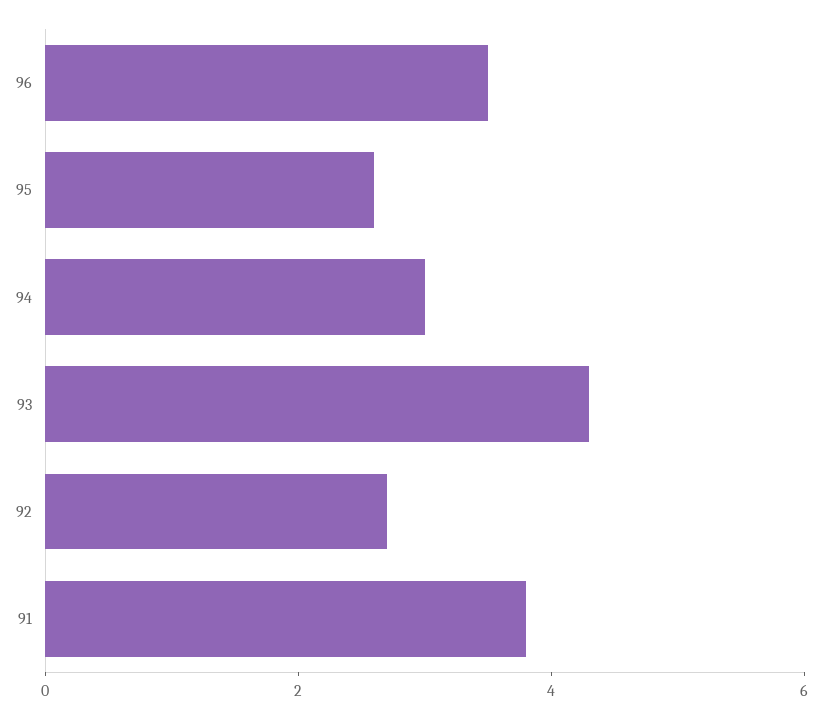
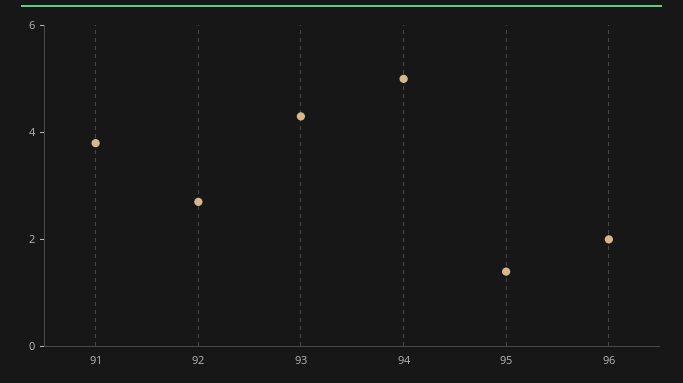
96: 3.5 -> 2
95: 2.5 -> 1.5
94: 3 -> 5

